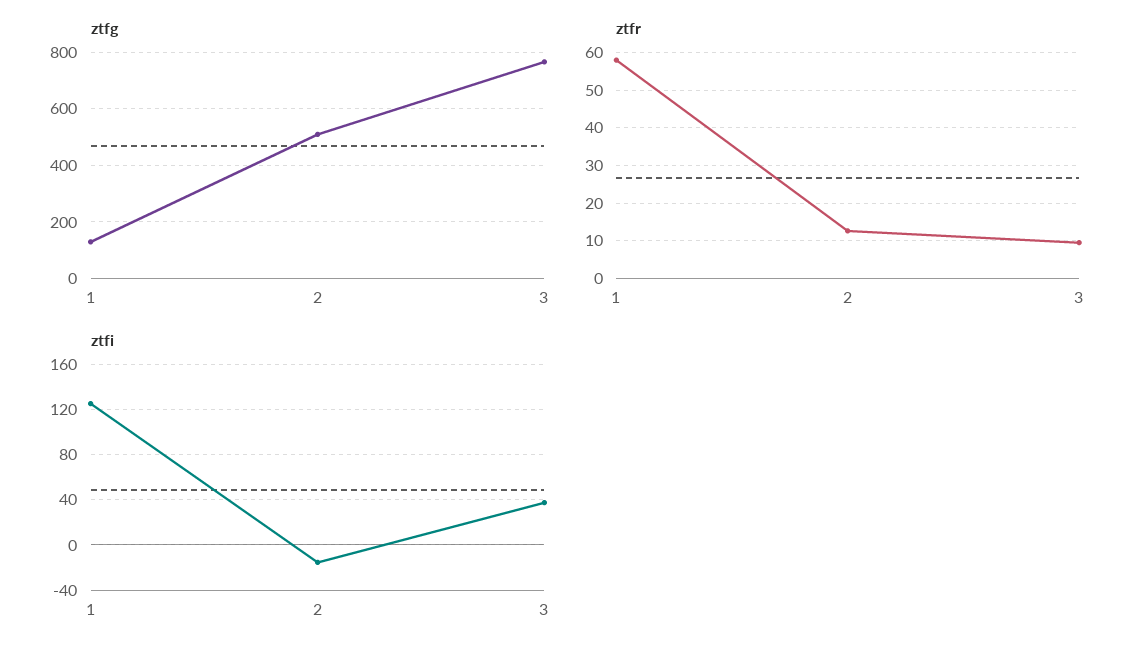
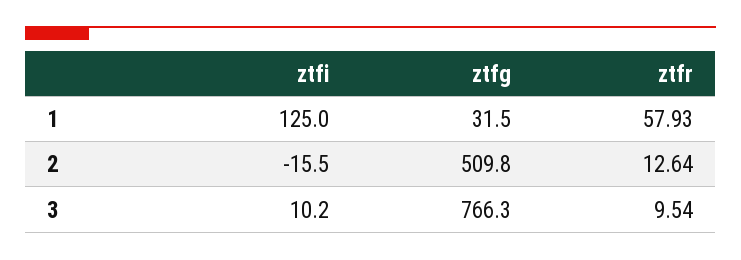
ztfg, 1: 125 -> 31.5
ztfi, 3: 40 -> 10.2

